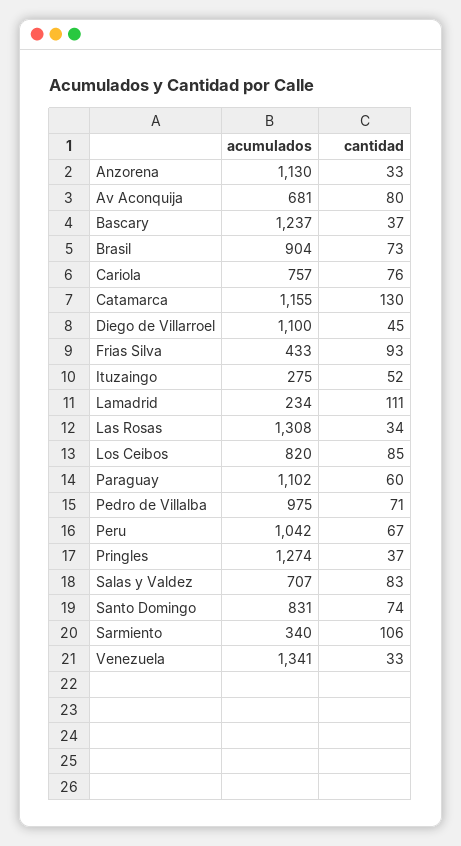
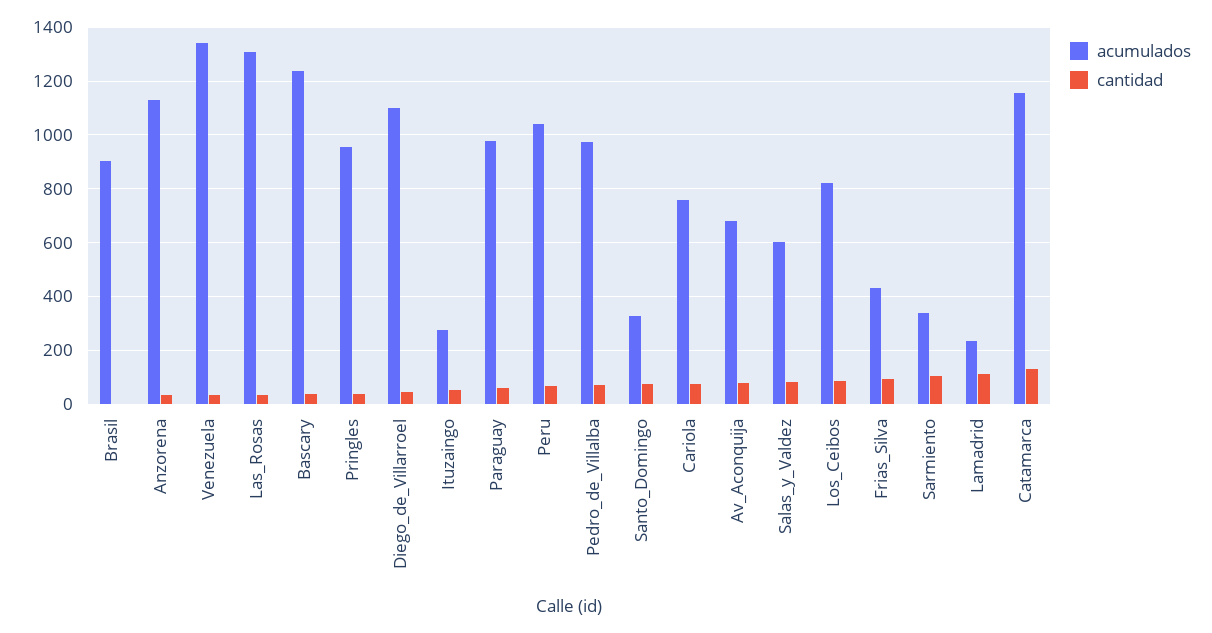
cantidad, Brasil: 73 -> 0
acumulados, Paraguay: 1102 -> 975
acumulados, Pringles: 1274 -> 950
acumulados, Salas y Valdez: 707 -> 600
acumulados, Santo Domingo: 831 -> 325

